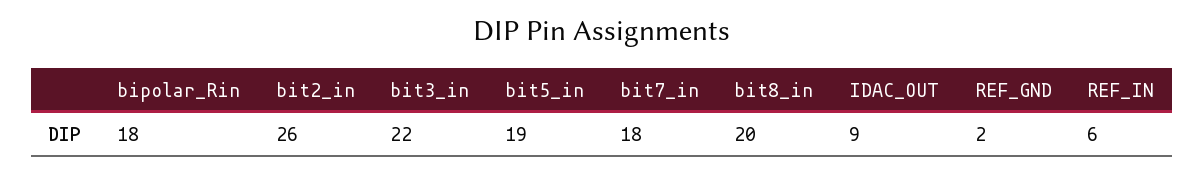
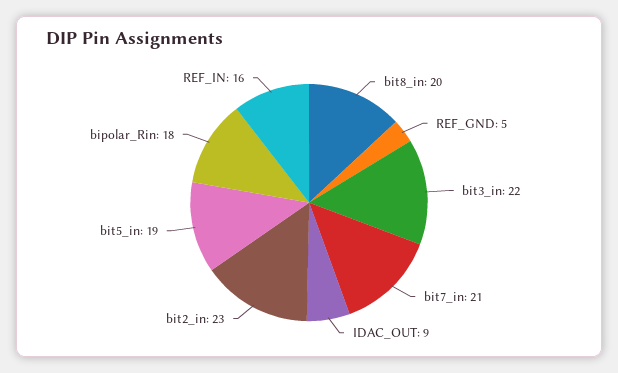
bit2_in: 26 -> 23
bit7_in: 18 -> 21
REF_GND: 2 -> 5
REF_IN: 6 -> 16

